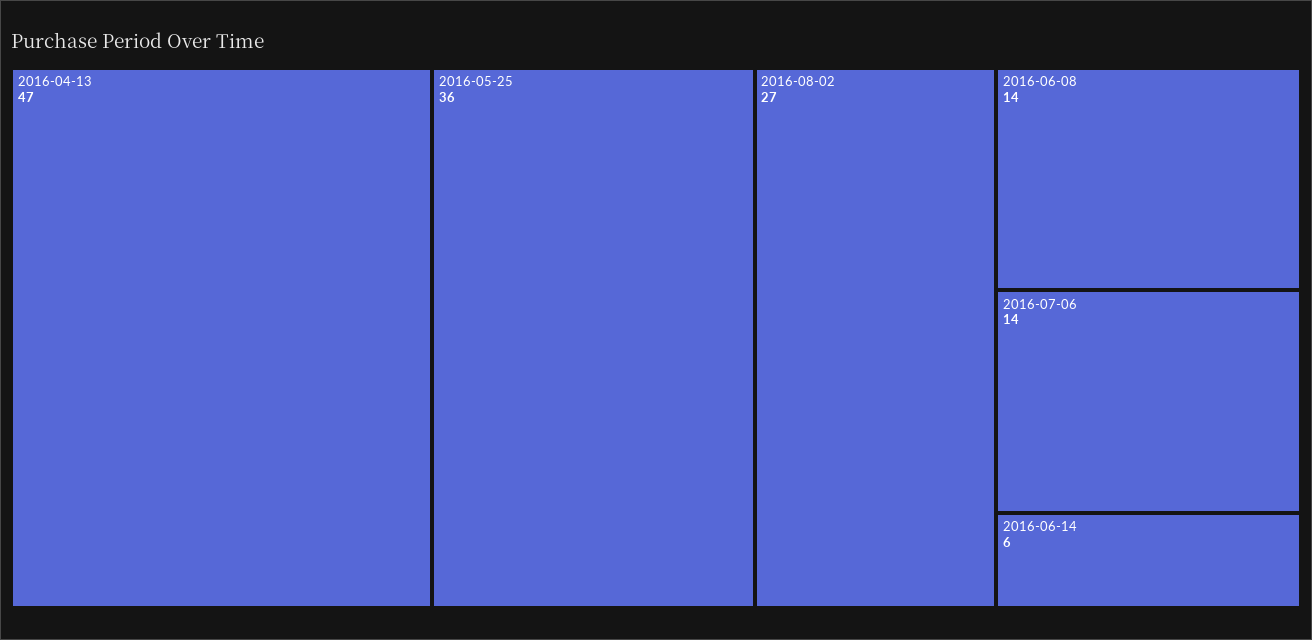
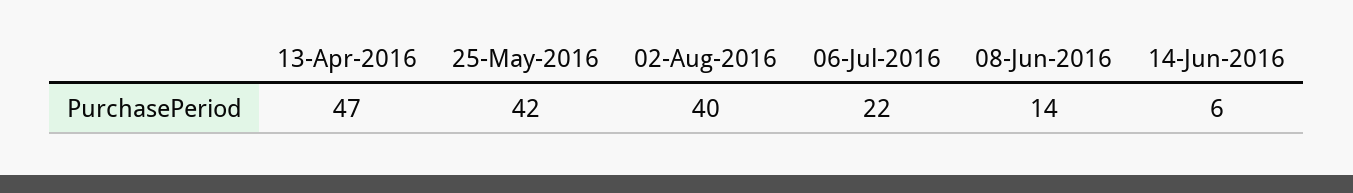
2016-05-25: 36 -> 42
2016-08-02: 27 -> 40
2016-07-06: 14 -> 22

